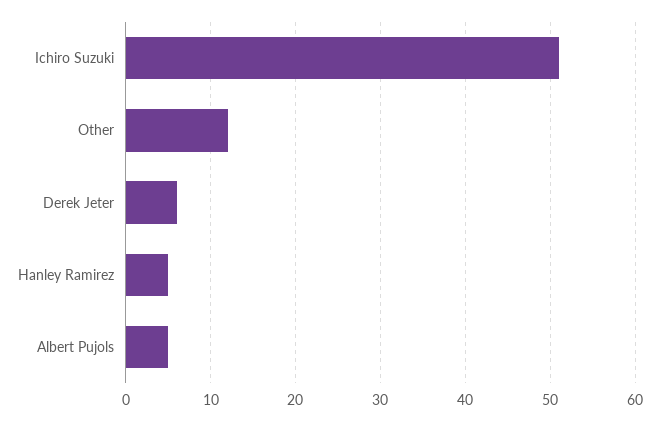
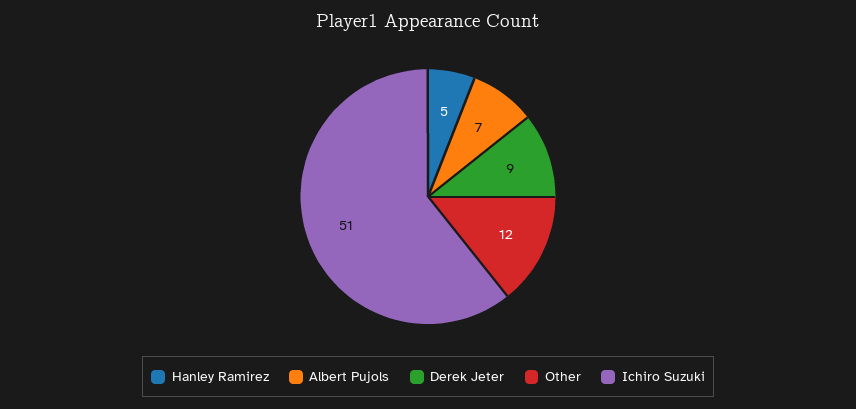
Derek Jeter: 6 -> 9
Albert Pujols: 5 -> 7

